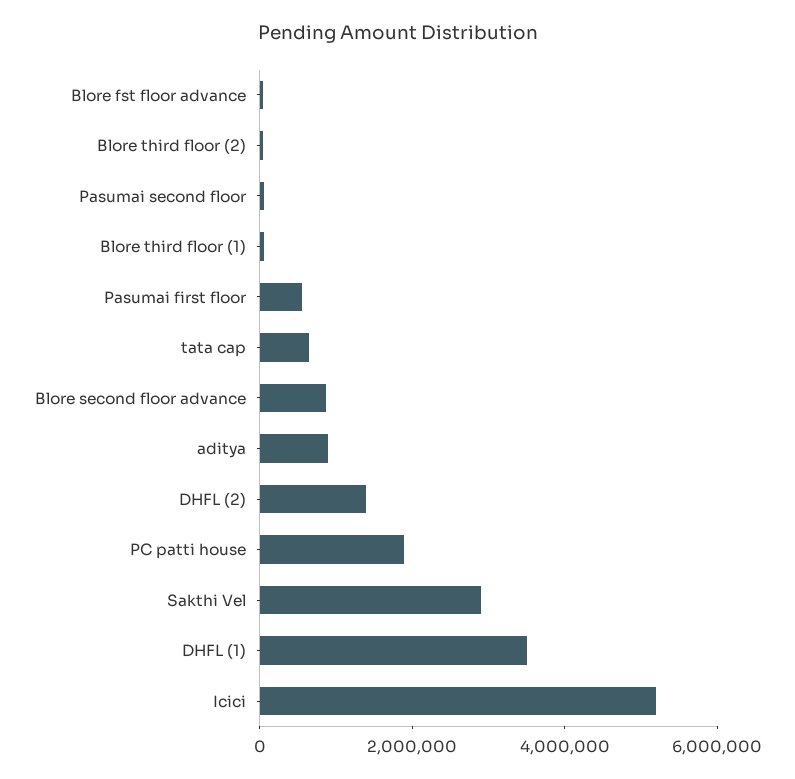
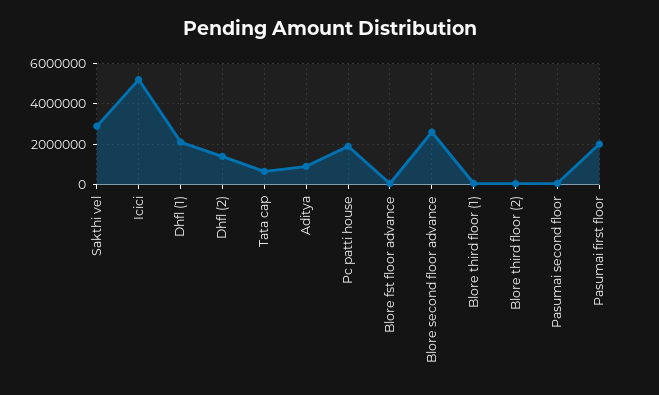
Pasumai first floor: 500000 -> 2000000
Blore second floor advance: 1000000 -> 2500000
DHFL (1): 3500000 -> 2000000

